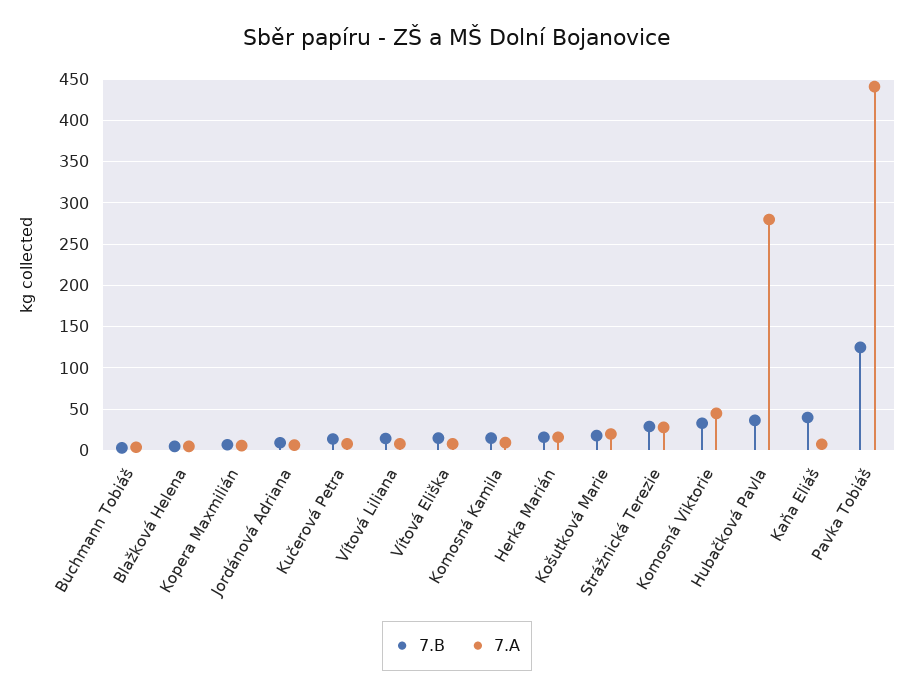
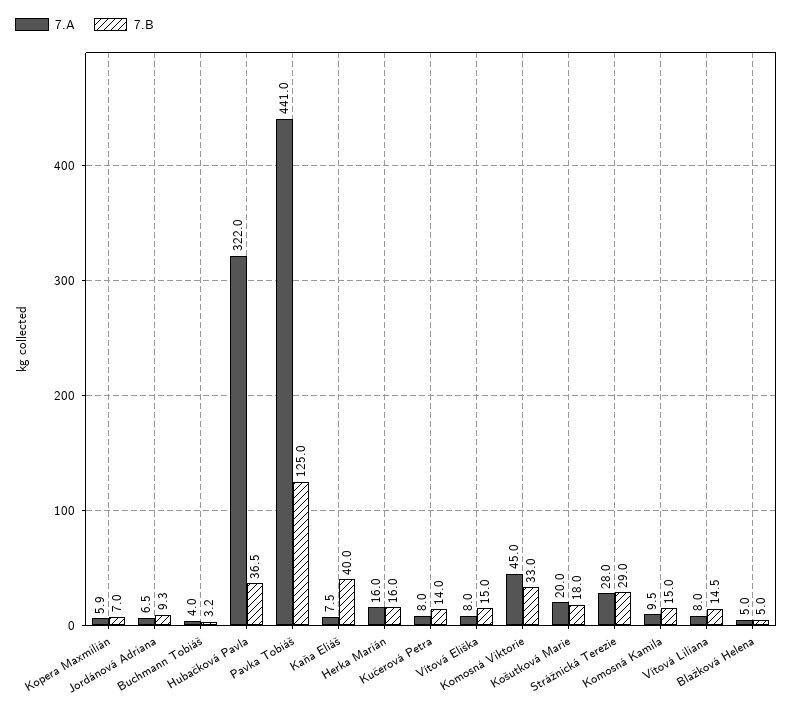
7.A, Hubačková Pavla: 280 -> 322

